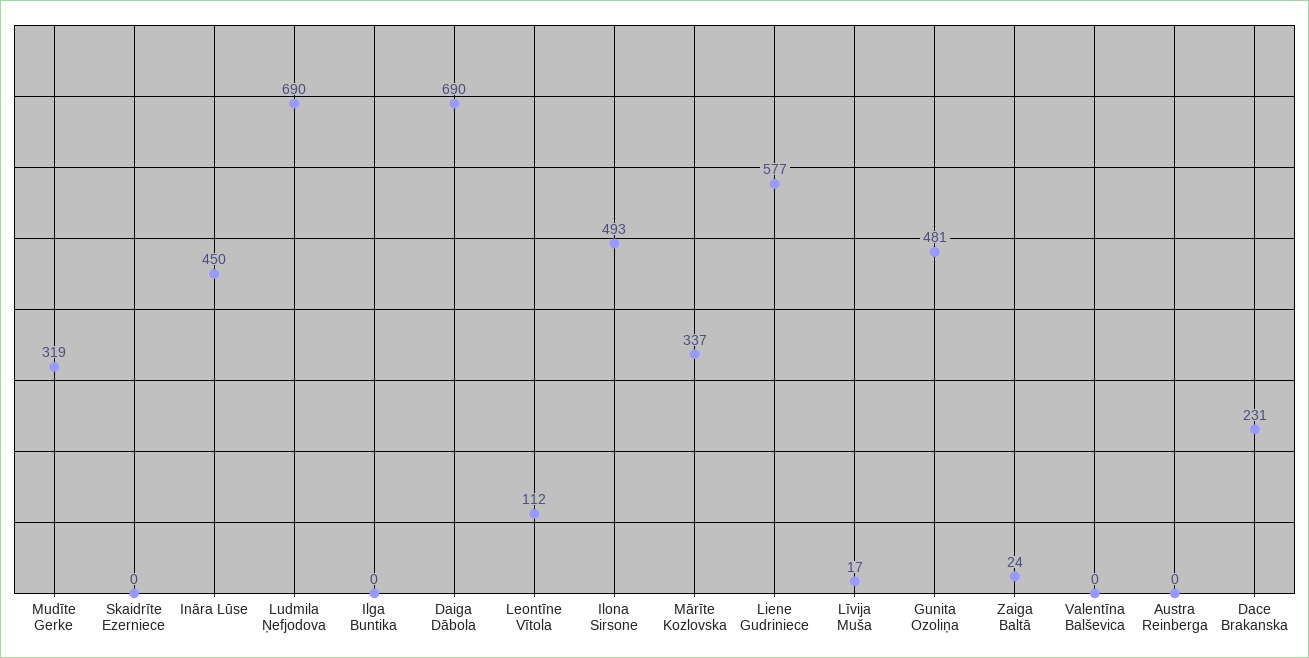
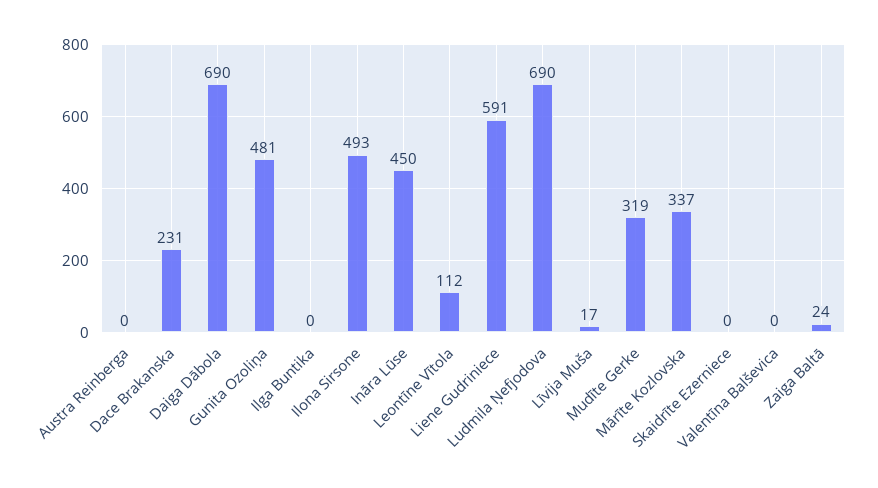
Liene Gudriniece: 577 -> 591

